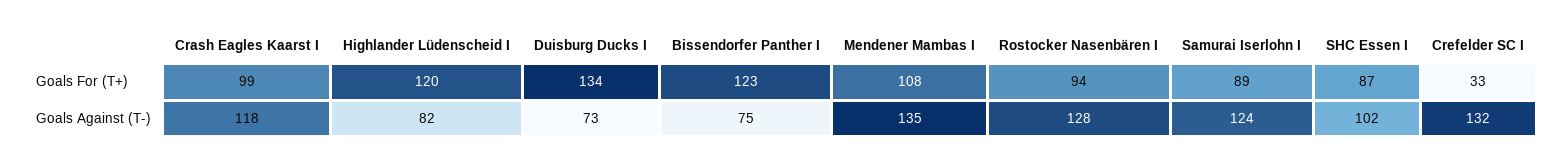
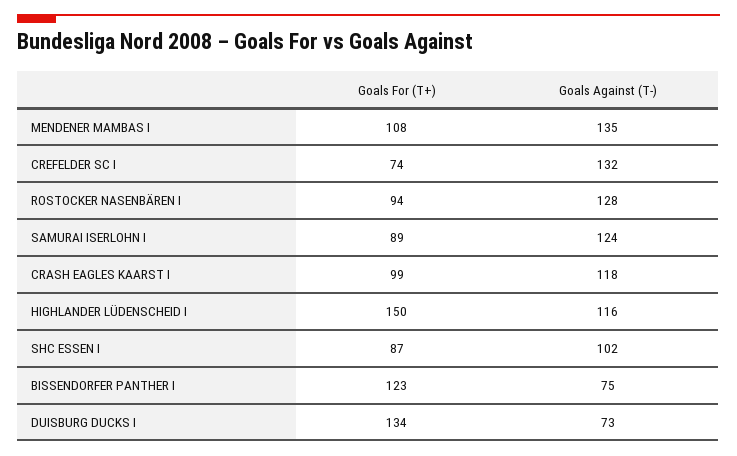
Highlander Lüdenscheid I, Goals For (T+): 120 -> 150
Crefelder SC I, Goals For (T+): 33 -> 74
Highlander Lüdenscheid I, Goals Against (T-): 82 -> 116

